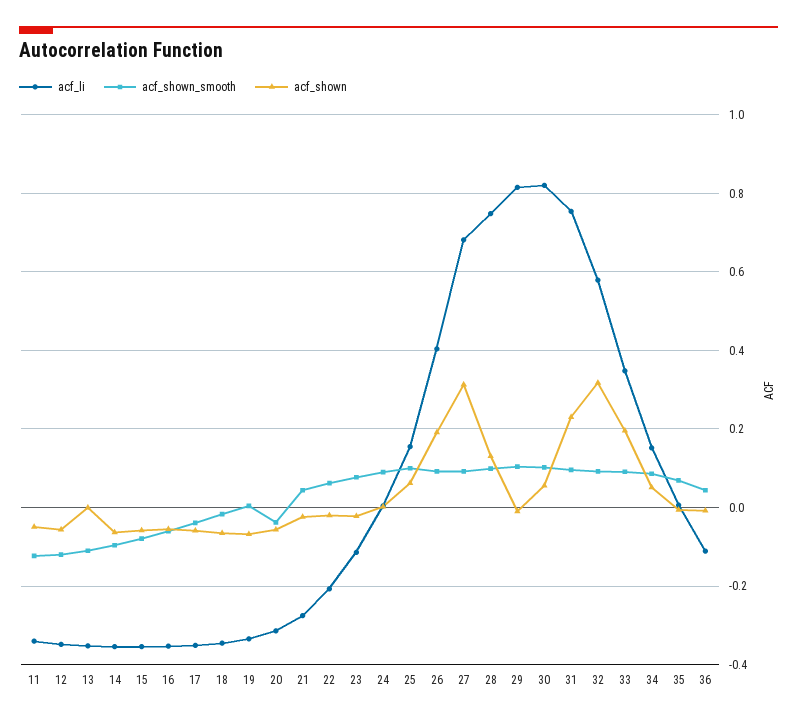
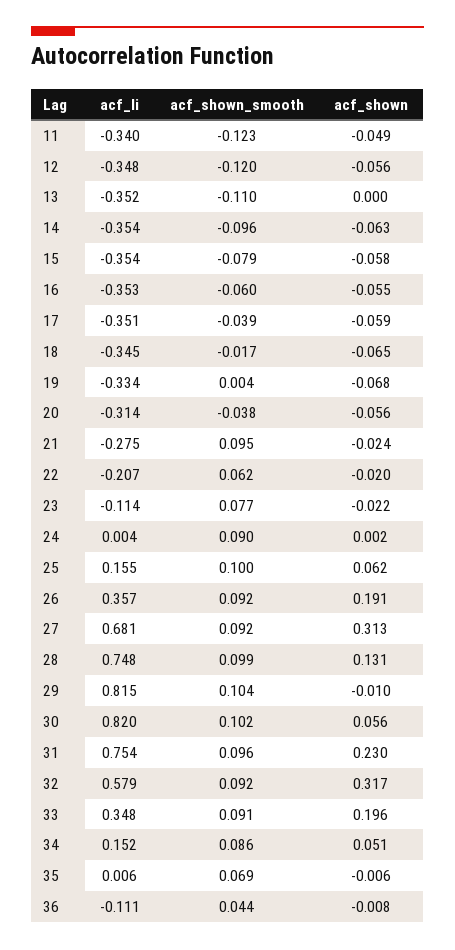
acf_shown_smooth, 21: 0.04 -> 0.095
acf_li, 26: 0.4 -> 0.357

